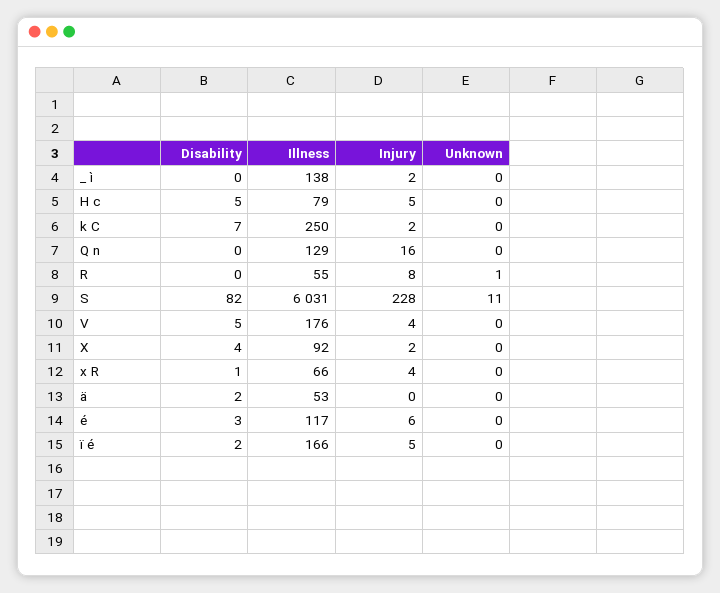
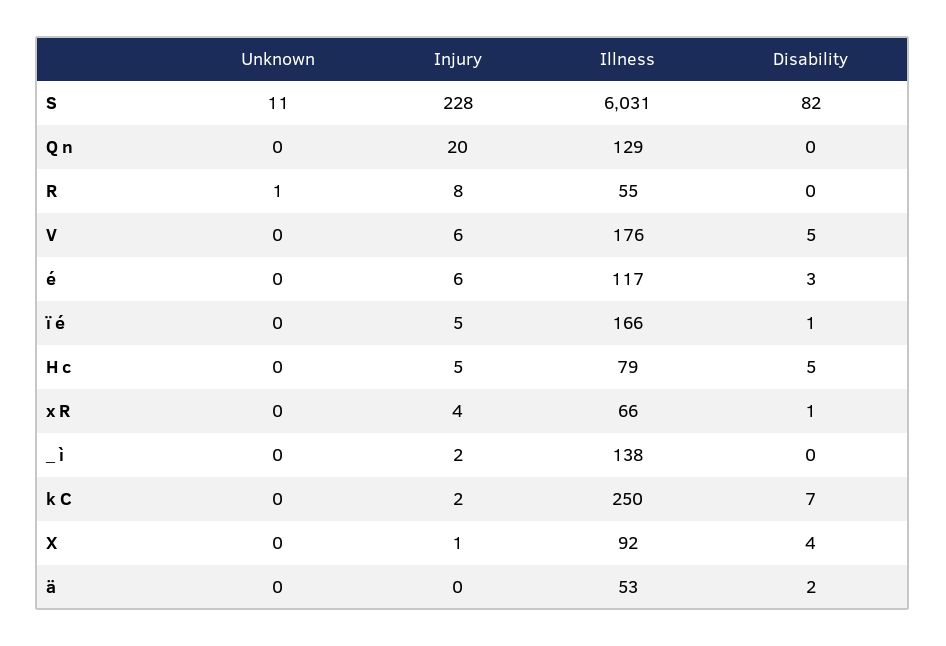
Injury, Q n: 16 -> 20
Injury, V: 4 -> 6
Injury, X: 2 -> 1
Disability, ï é: 2 -> 1

